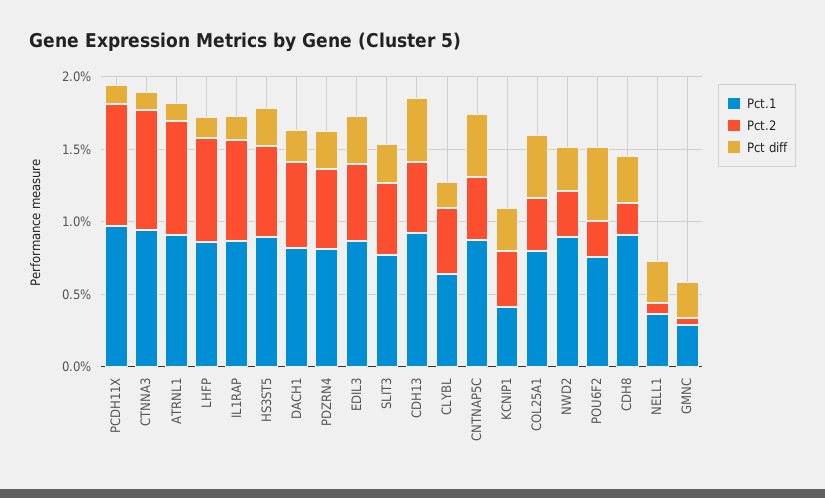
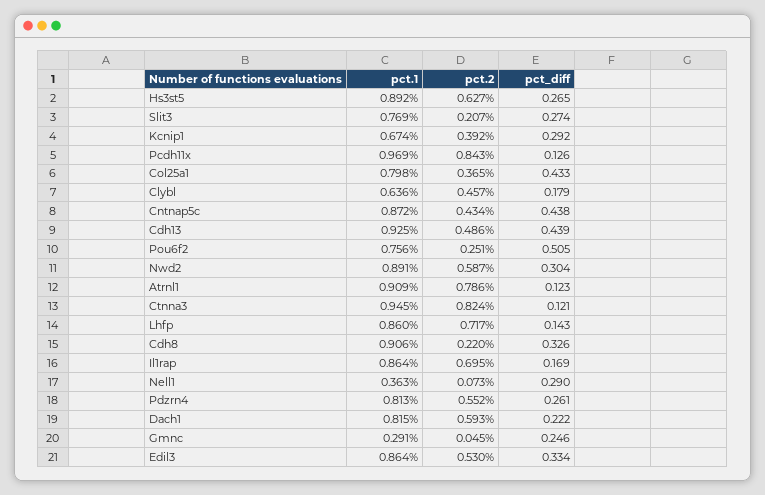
Pct.2, SLIT3: 0.5 -> 0.207
Pct.1, KCNIP1: 0.4 -> 0.674
Pct.2, NWD2: 0.3 -> 0.587

